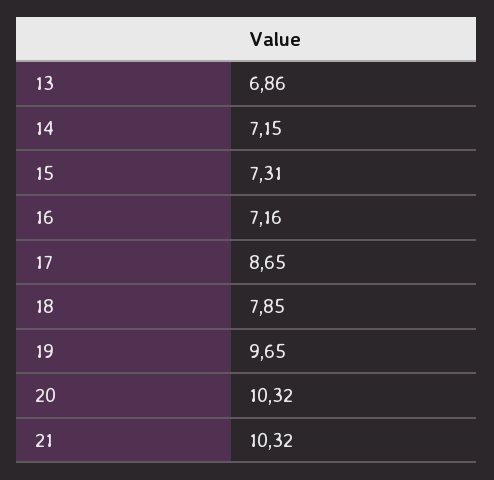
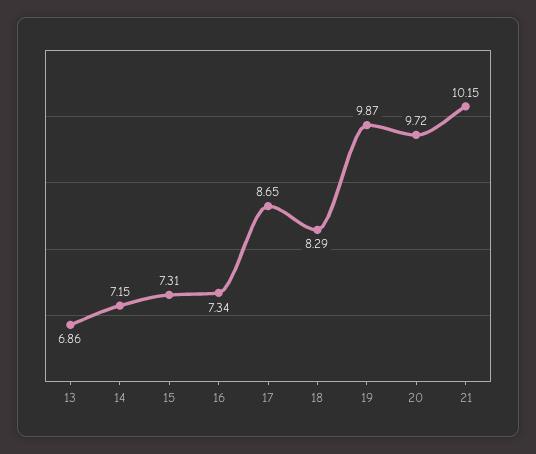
16: 7.16 -> 7.34
18: 7.85 -> 8.29
19: 9.65 -> 9.87
20: 10.32 -> 9.72
21: 10.32 -> 10.15

